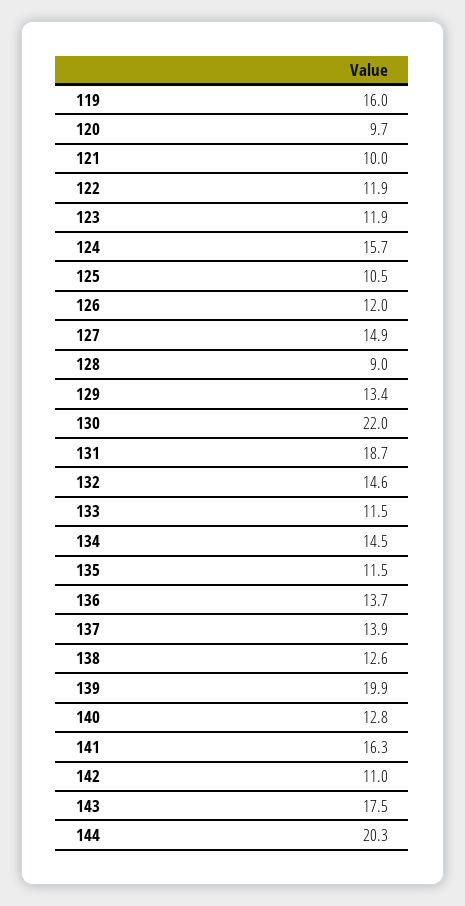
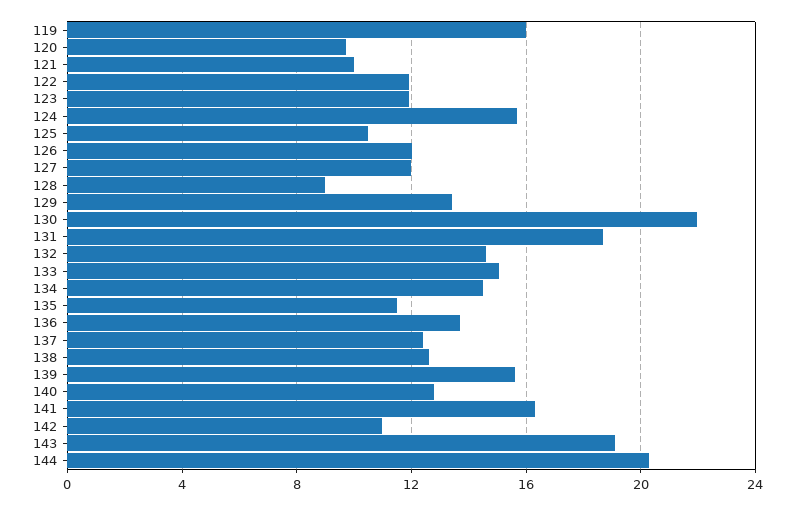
127: 14.9 -> 12
133: 11.5 -> 15
137: 13.9 -> 12.5
139: 19.9 -> 15.5
143: 17.5 -> 19

